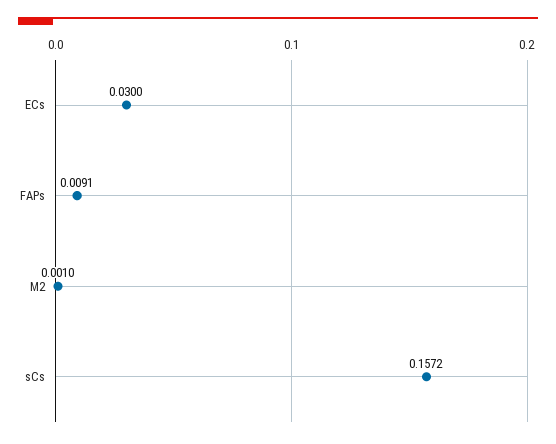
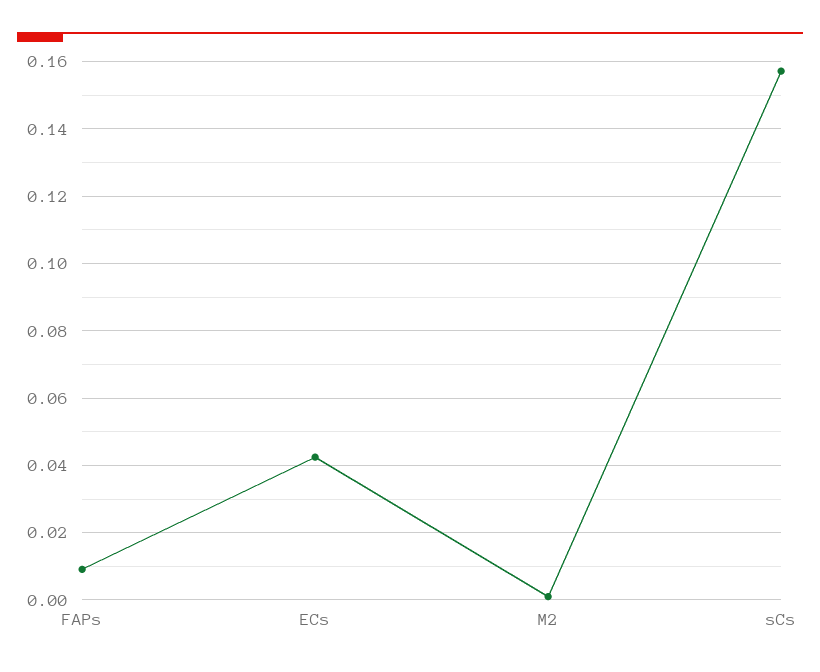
ECs: 0.03 -> 0.042

